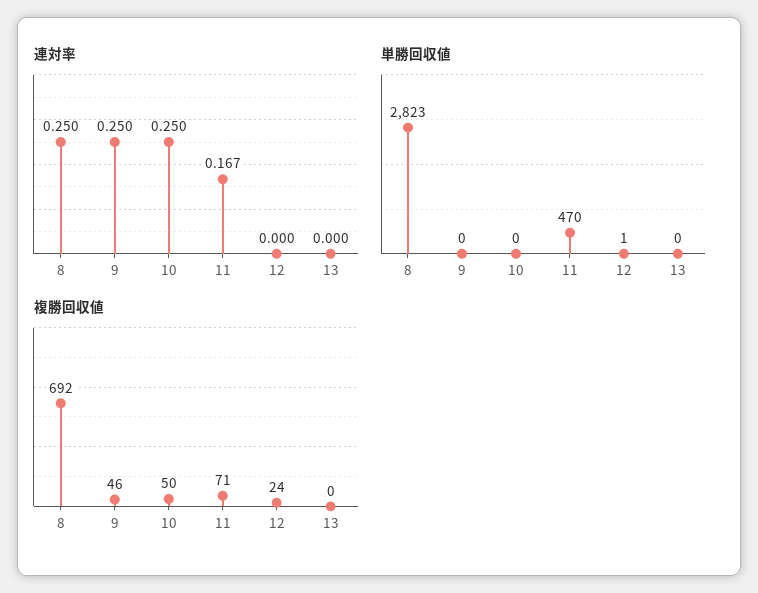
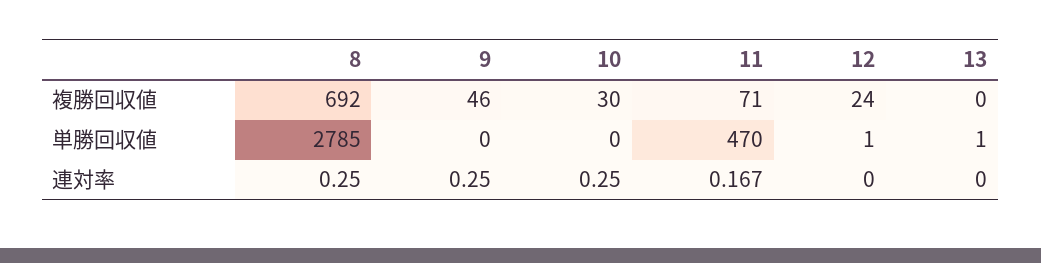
単勝回収値, 8: 2823 -> 2785
単勝回収値, 13: 0 -> 1
複勝回収値, 10: 50 -> 30

